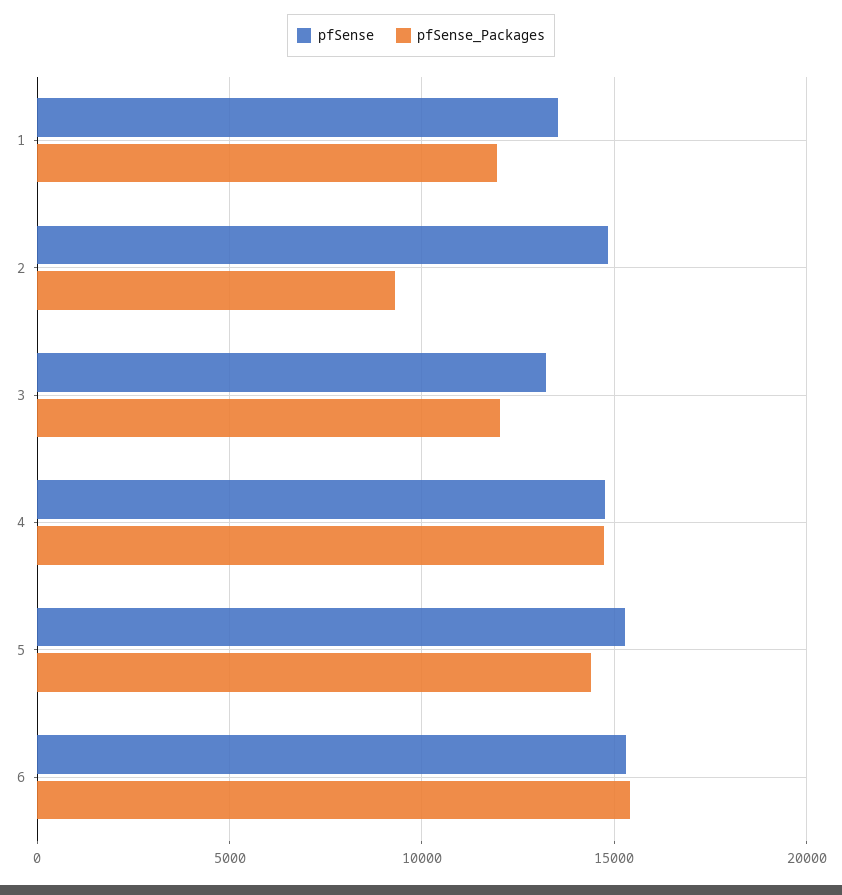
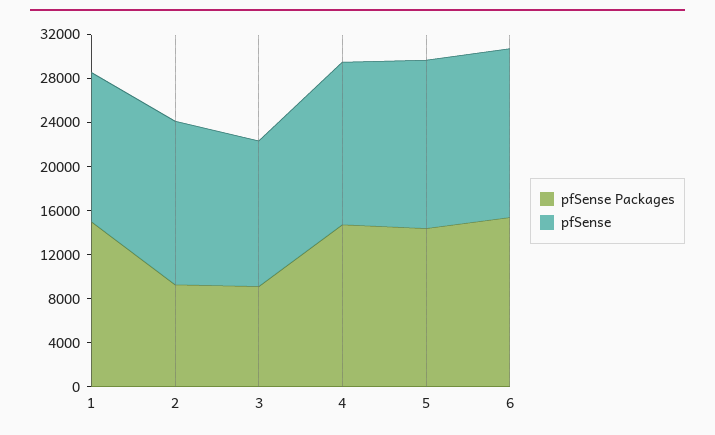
pfSense_Packages, 1: 12000 -> 15000
pfSense_Packages, 3: 12000 -> 9000

